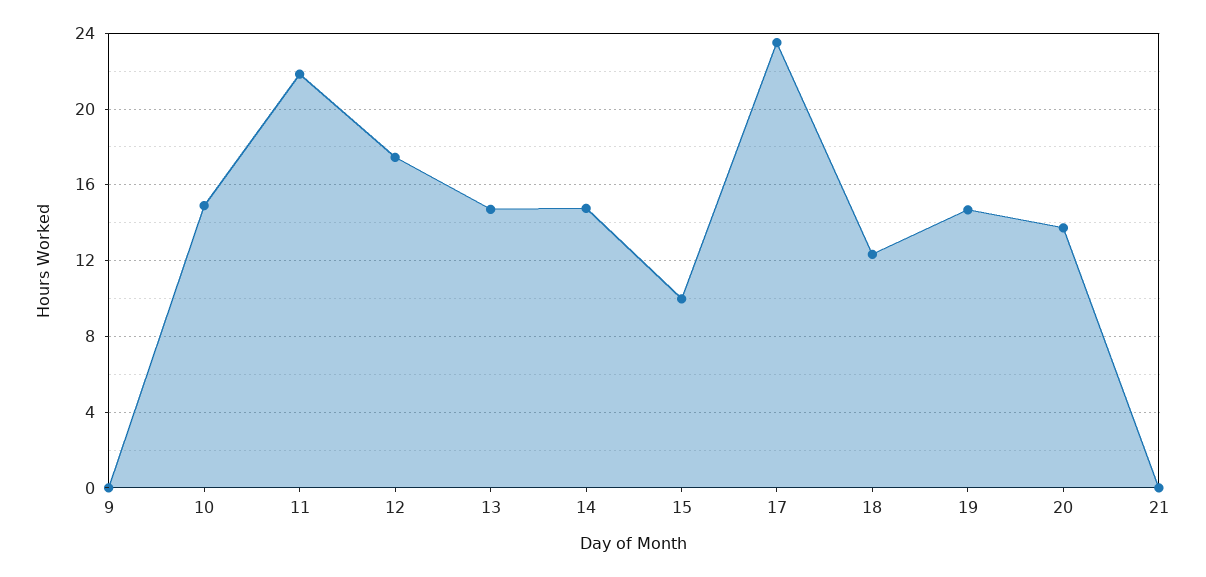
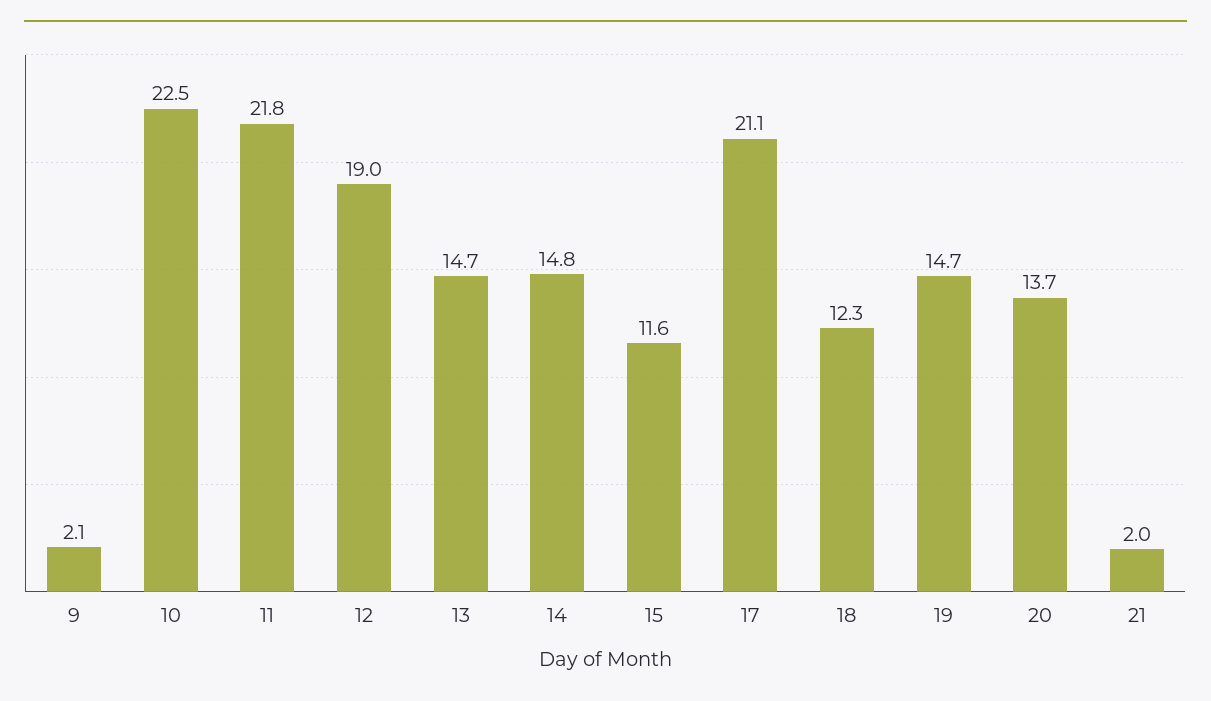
9: 0 -> 2.1
10: 15 -> 22.5
12: 17.5 -> 19
15: 10 -> 11.6
17: 23.5 -> 21.1
21: 0 -> 2

